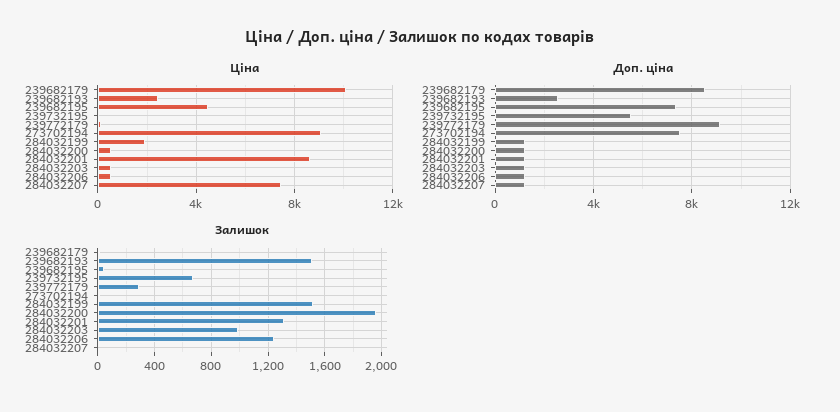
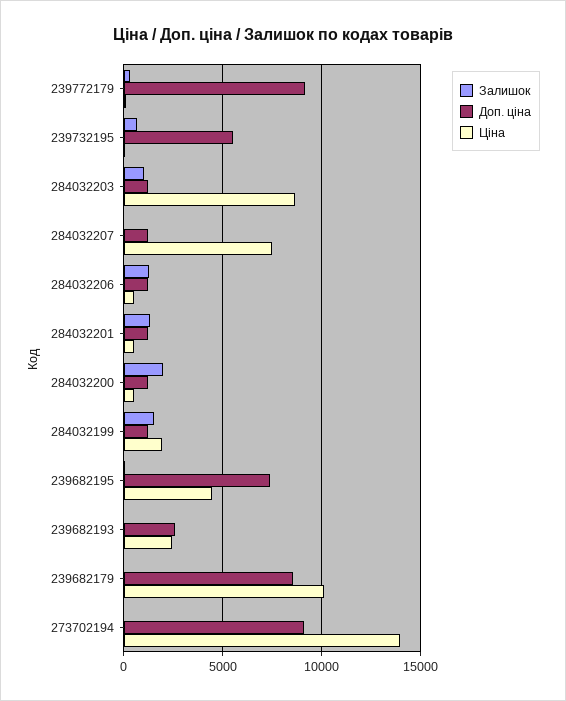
Ціна, 273702194: 9000 -> 14000
Ціна, 284032201: 8500 -> 500
Ціна, 284032203: 500 -> 8500
Доп. ціна, 273702194: 7500 -> 9000
Залишок, 239682193: 1500 -> 0

